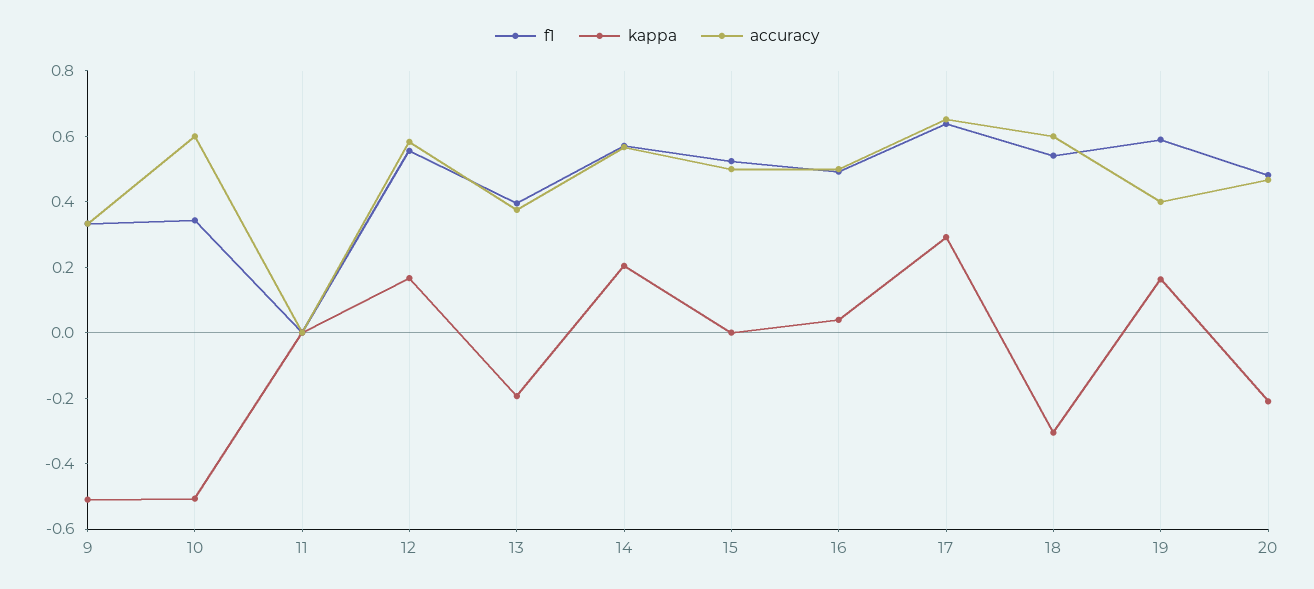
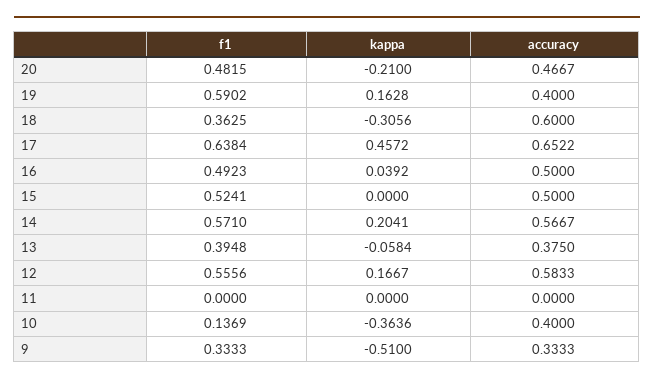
f1, 10: 0.35 -> 0.1369
kappa, 10: -0.5 -> -0.3636
accuracy, 10: 0.6 -> 0.4
kappa, 13: -0.2 -> -0.0584
kappa, 17: 0.3 -> 0.4572
f1, 18: 0.55 -> 0.3625

